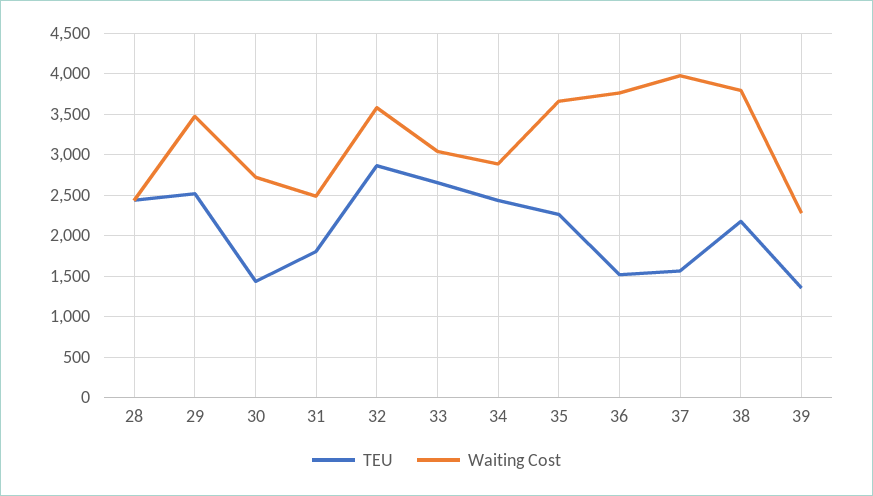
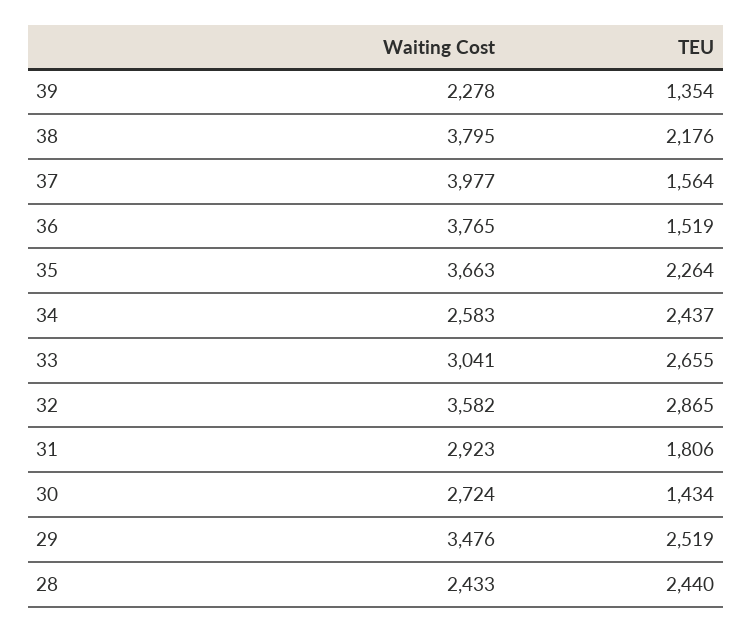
Waiting Cost, 31: 2500 -> 2923
Waiting Cost, 34: 2900 -> 2583

